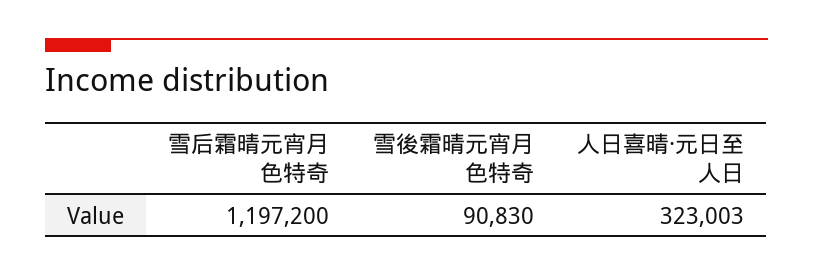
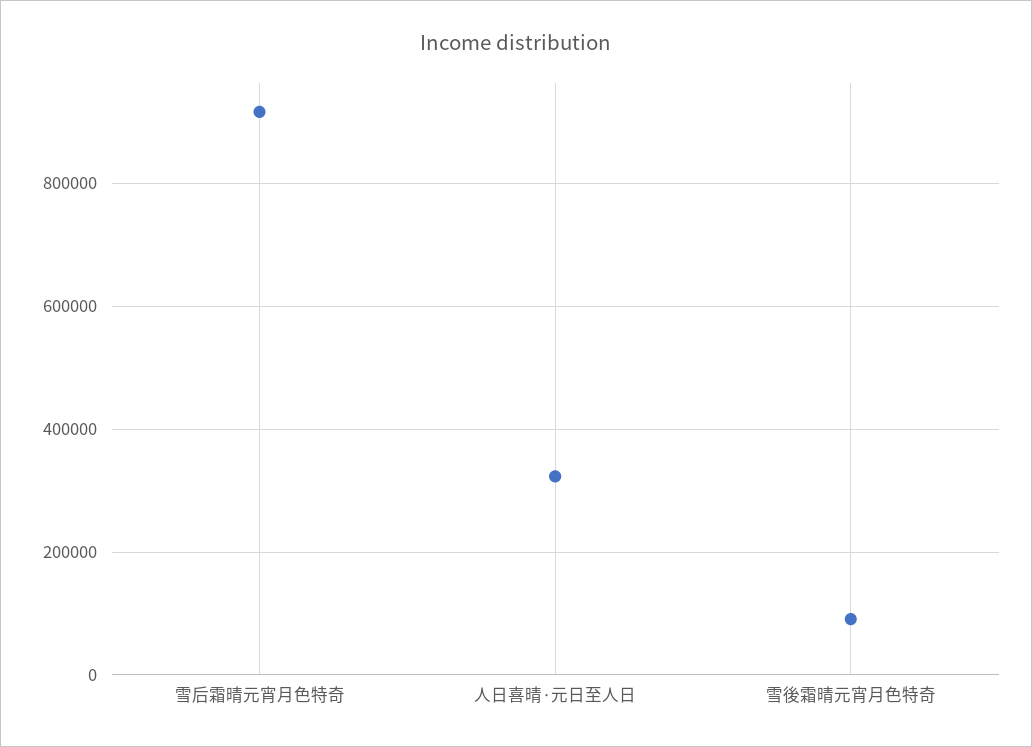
雪后霜晴元宵月色特奇: 1197200 -> 920000

